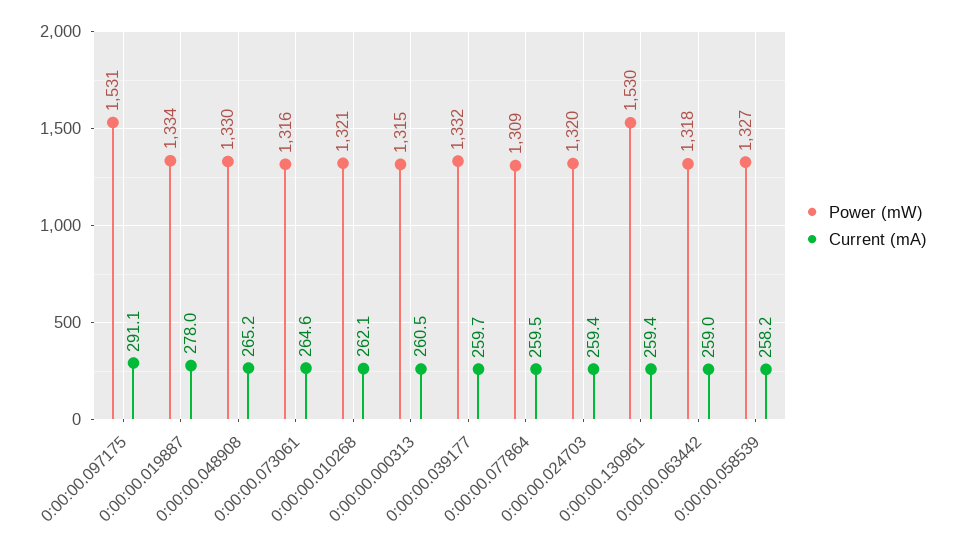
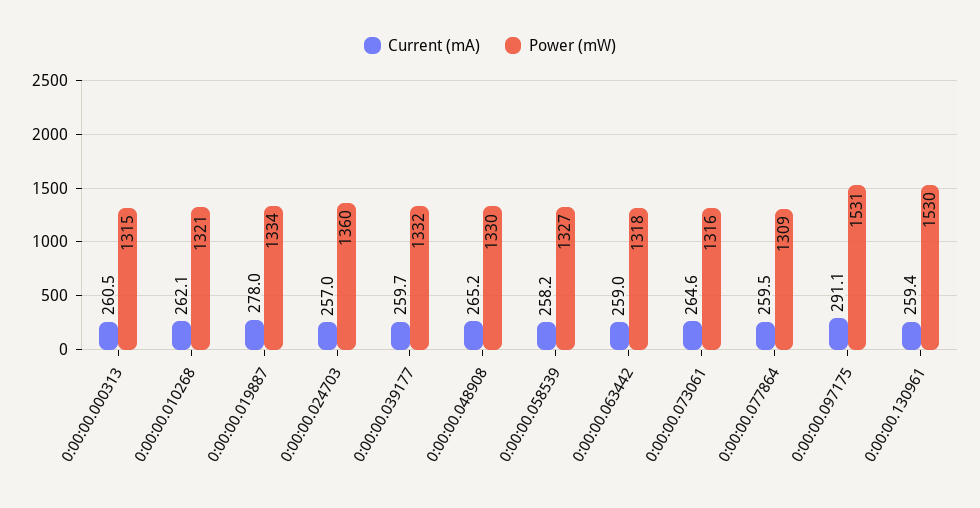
Power (mW), 0:00:00.024703: 1320 -> 1360
Current (mA), 0:00:00.024703: 259.4 -> 257

